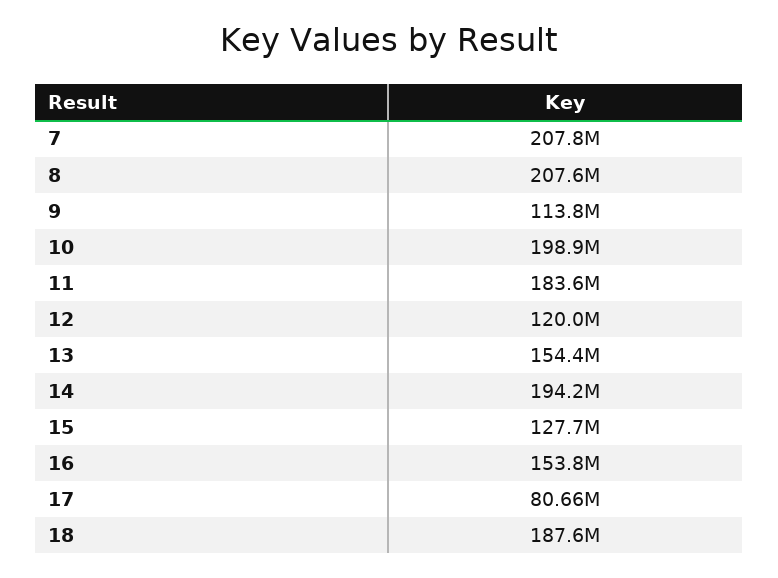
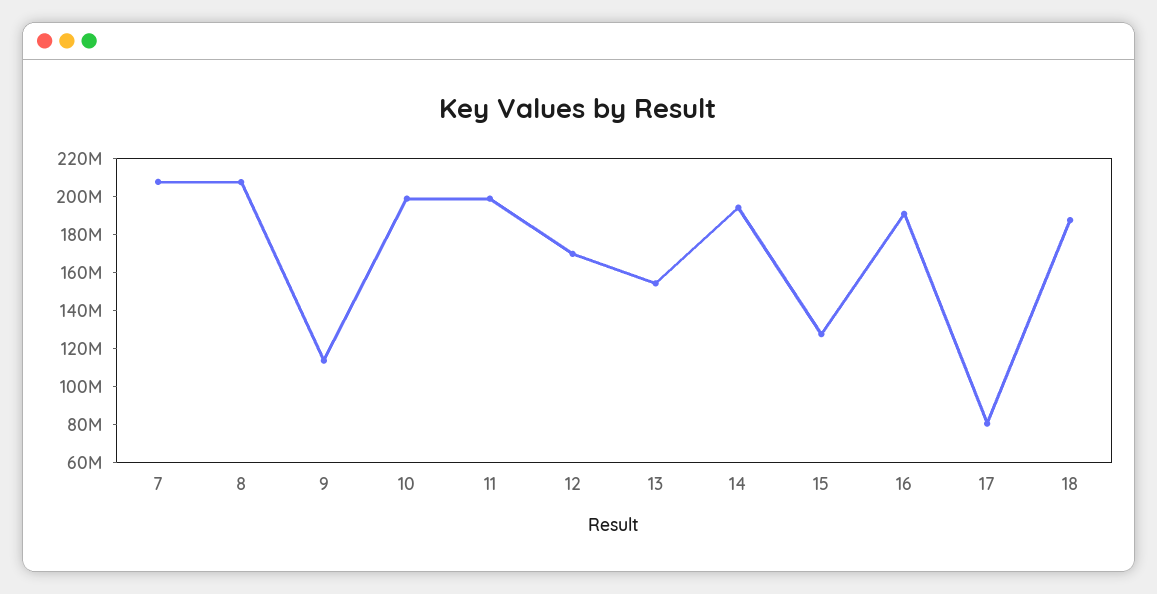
11: 183600000 -> 200000000
12: 120000000 -> 170000000
16: 153800000 -> 190000000

